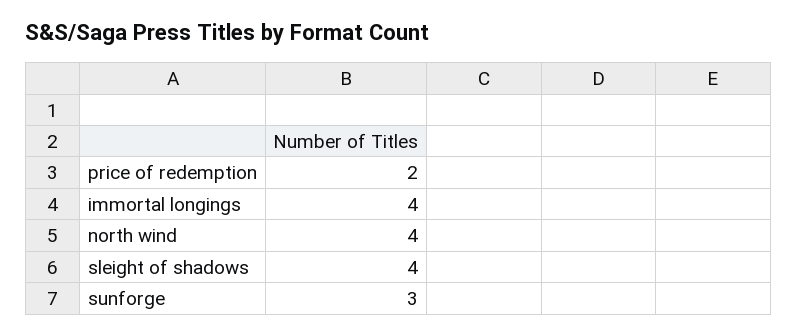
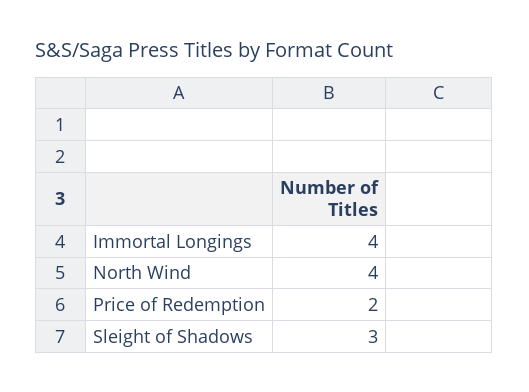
sleight of shadows: 4 -> 3
sunforge: 3 -> none

